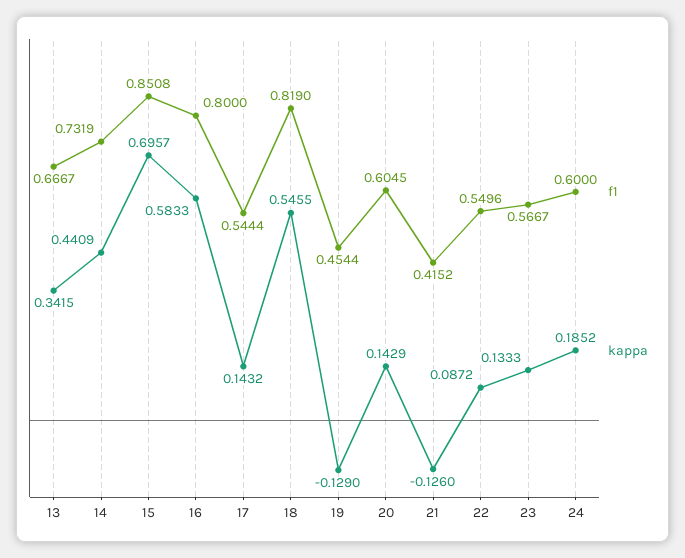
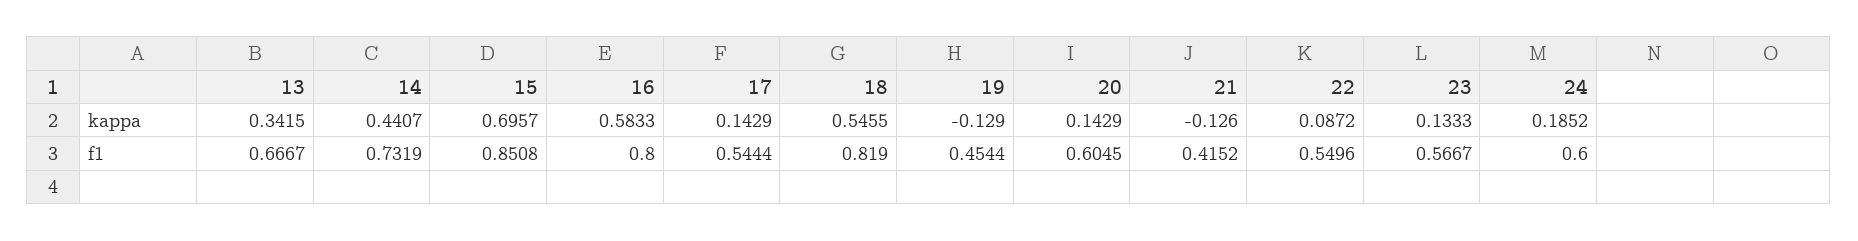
kappa, 14: 0.4409 -> 0.4407
kappa, 17: 0.1432 -> 0.1429

